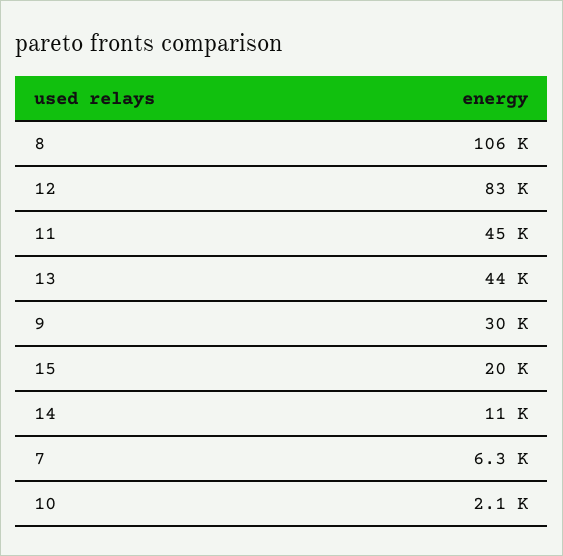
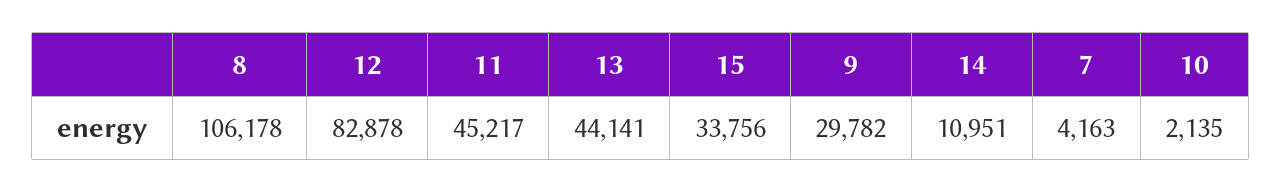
15: 20000 -> 33756
7: 6300 -> 4163

